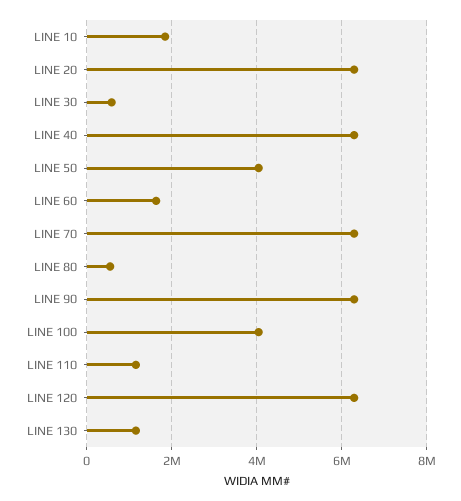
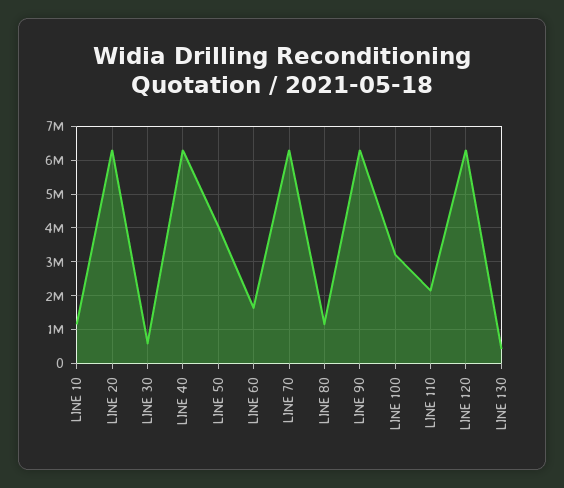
LINE 10: 1800000 -> 1200000
LINE 80: 600000 -> 1200000
LINE 100: 4000000 -> 3200000
LINE 110: 1200000 -> 2200000
LINE 130: 1200000 -> 400000

